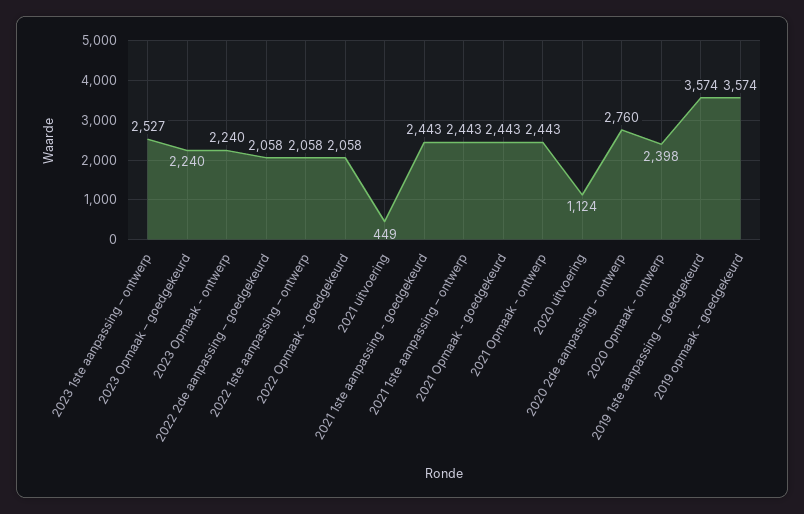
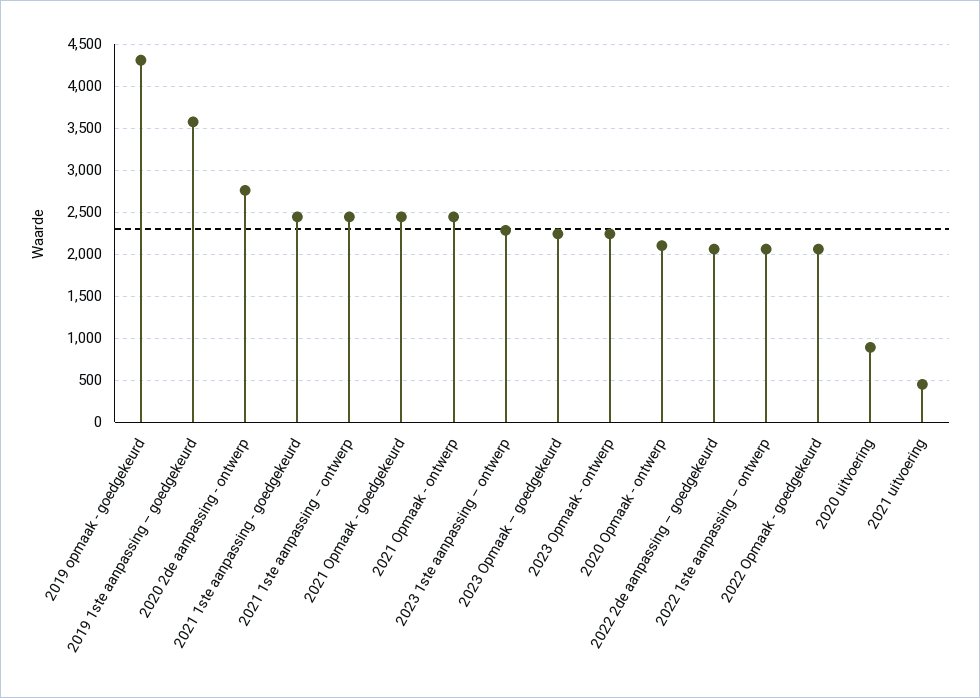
2023 1ste aanpassing – ontwerp: 2527 -> 2300
2020 uitvoering: 1124 -> 900
2020 Opmaak - ontwerp: 2398 -> 2100
2019 opmaak - goedgekeurd: 3574 -> 4300

